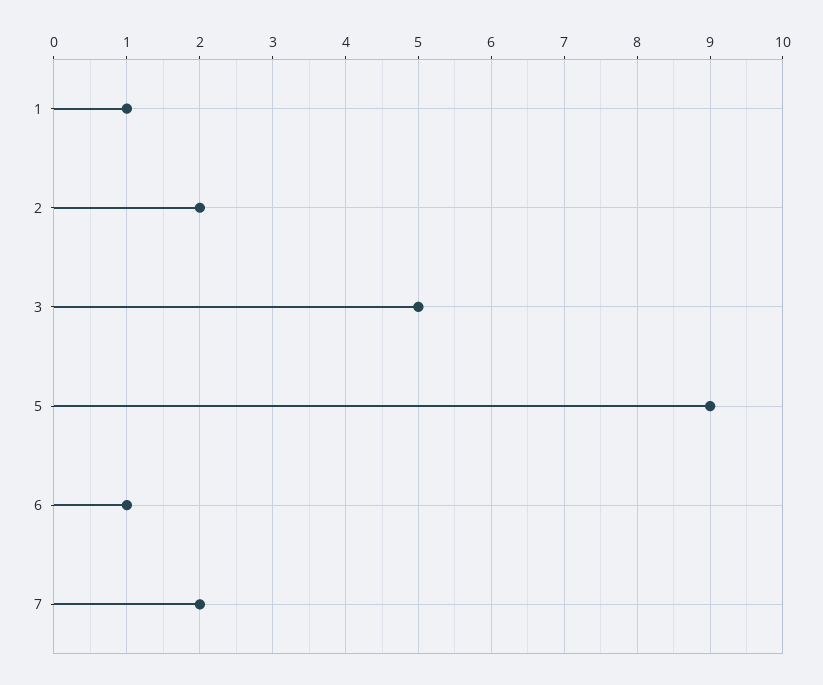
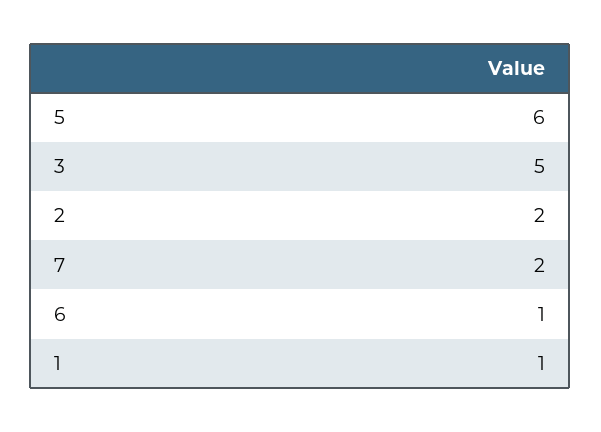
5: 9 -> 6

